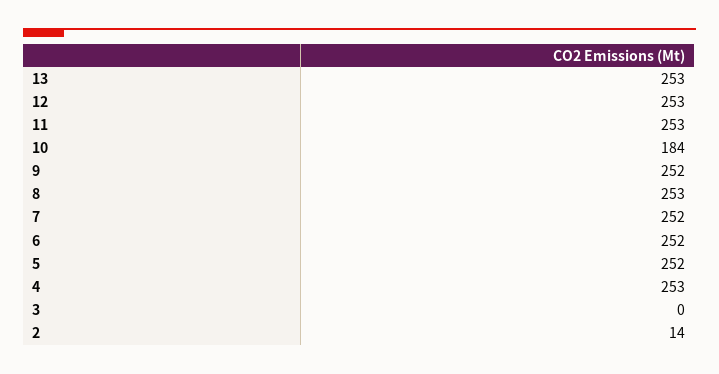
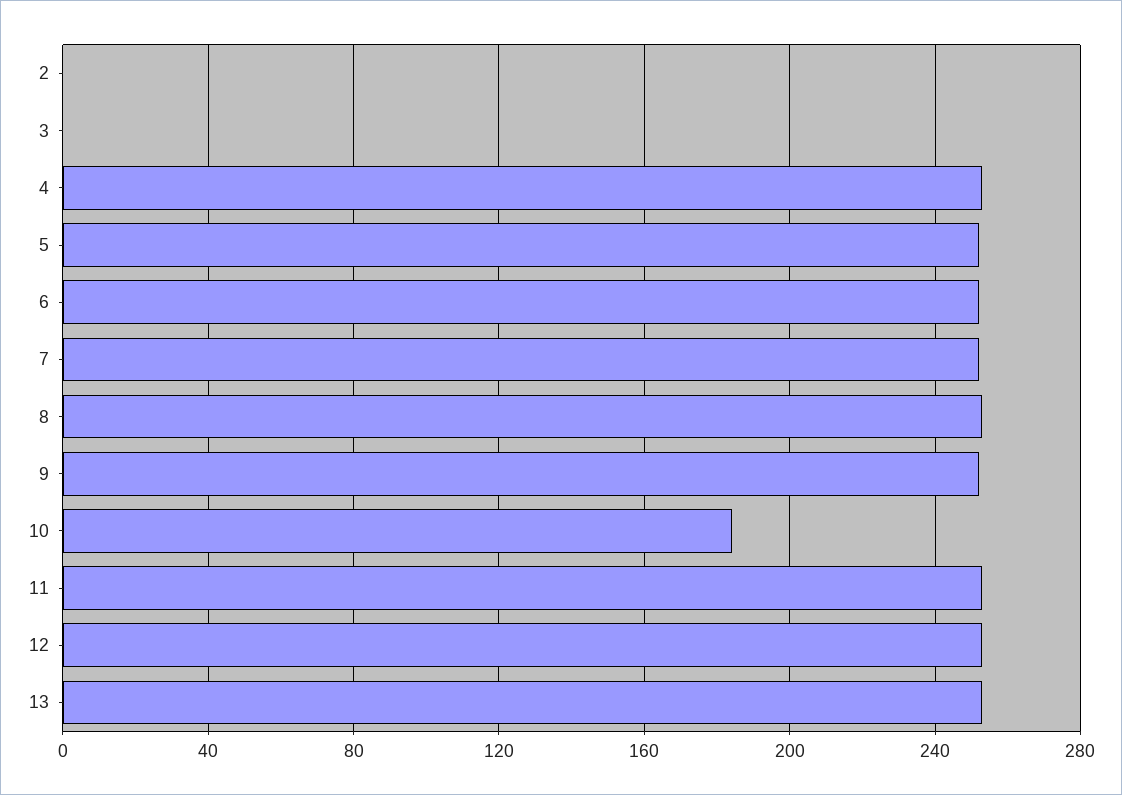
2: 14 -> 0

